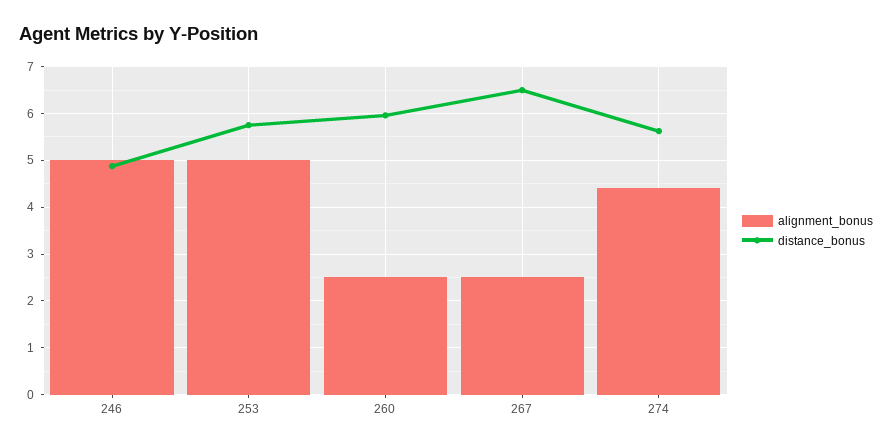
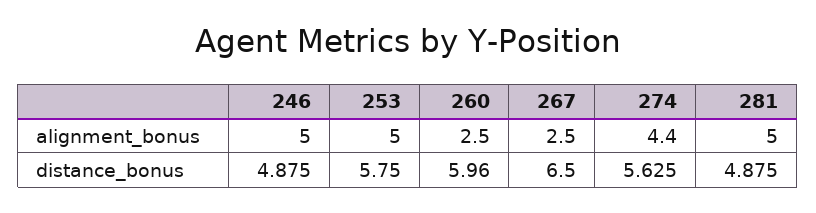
alignment_bonus, 281: none -> 5
distance_bonus, 281: none -> 4.875

